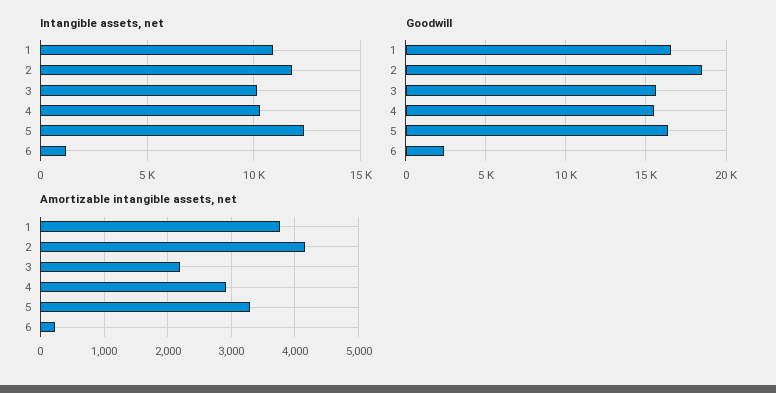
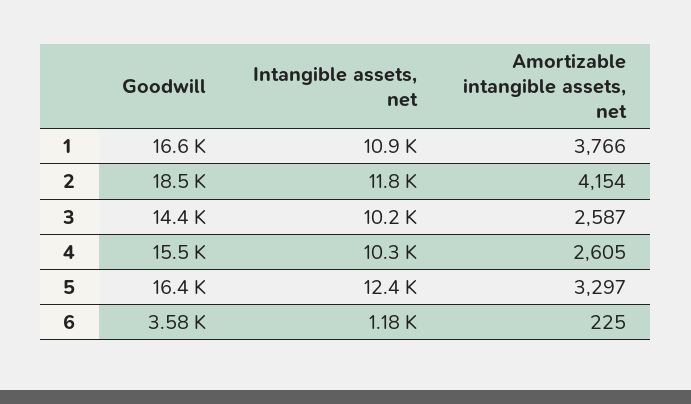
Goodwill, 3: 15500 -> 14400
Goodwill, 6: 2500 -> 3580
Amortizable intangible assets, net, 3: 2200 -> 2587
Amortizable intangible assets, net, 4: 2900 -> 2605

